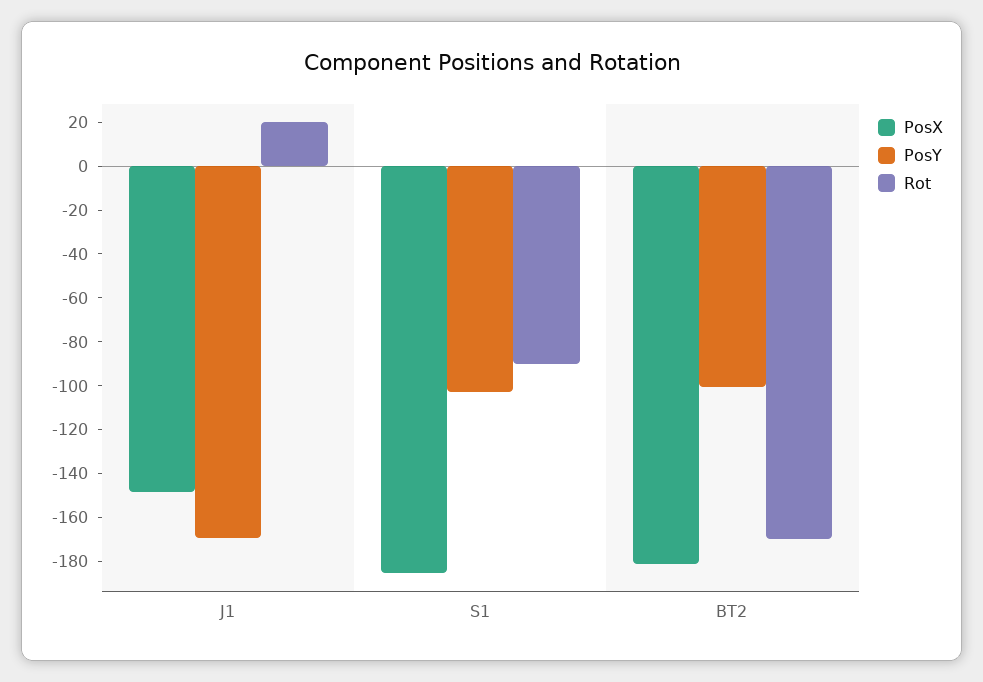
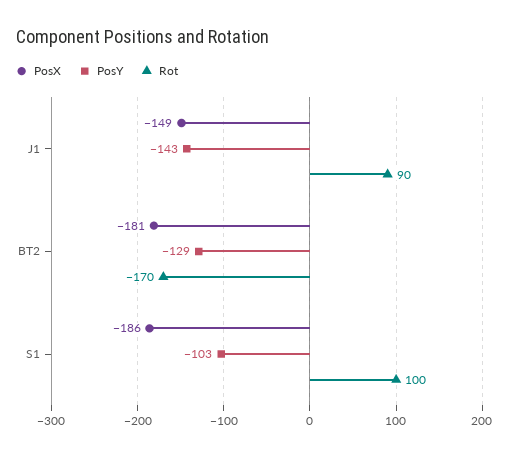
PosY, J1: -170 -> -143
Rot, J1: 20 -> 90
Rot, S1: -90 -> 100
PosY, BT2: -100 -> -129

